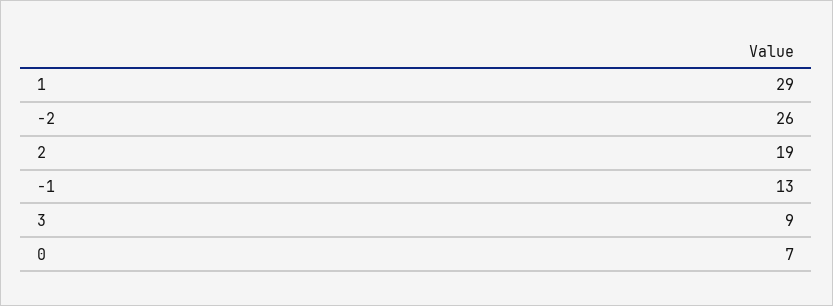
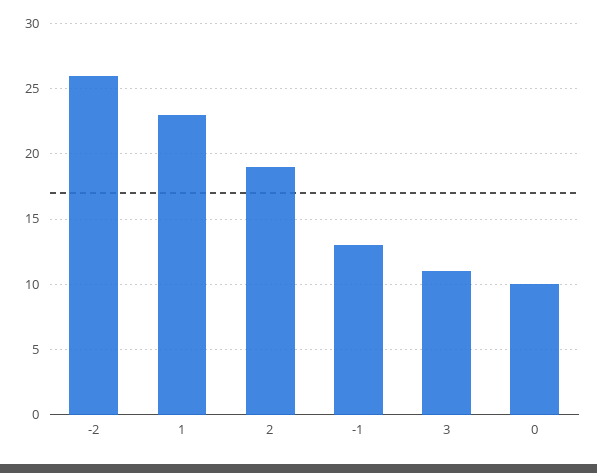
1: 29 -> 23
3: 9 -> 11
0: 7 -> 10

